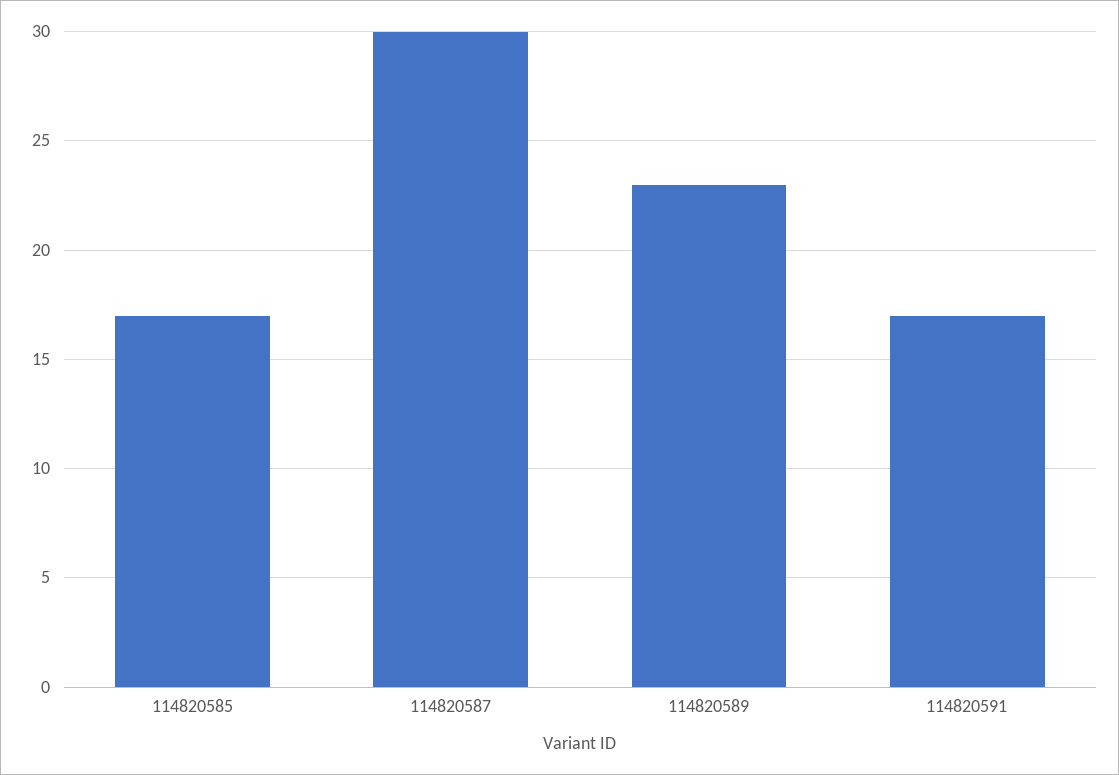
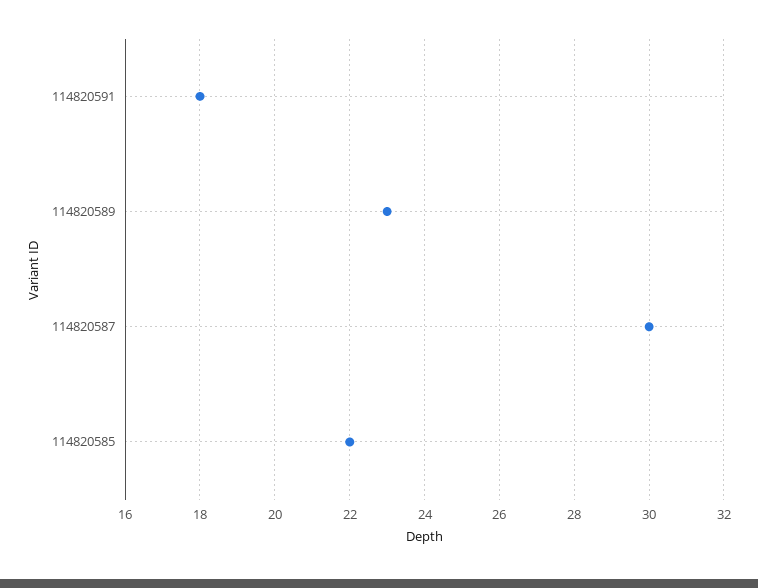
114820585: 17 -> 22
114820591: 17 -> 18

